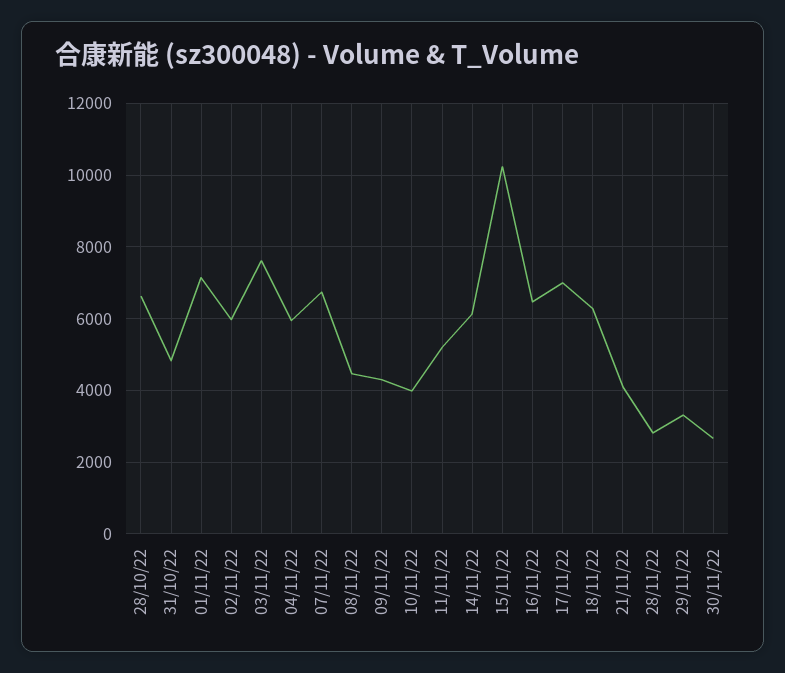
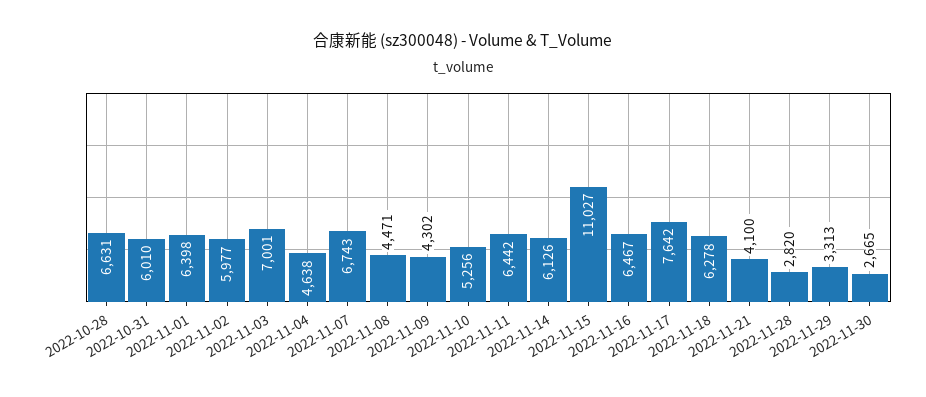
31/10/22: 4800 -> 6010
01/11/22: 7200 -> 6398
03/11/22: 7600 -> 7001
04/11/22: 6000 -> 4638
10/11/22: 4000 -> 5256
11/11/22: 5200 -> 6442
15/11/22: 10200 -> 11027
17/11/22: 7000 -> 7642

